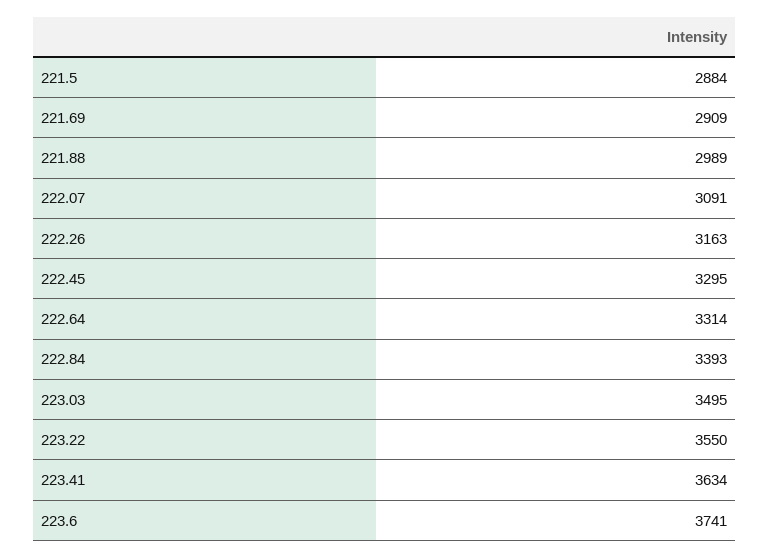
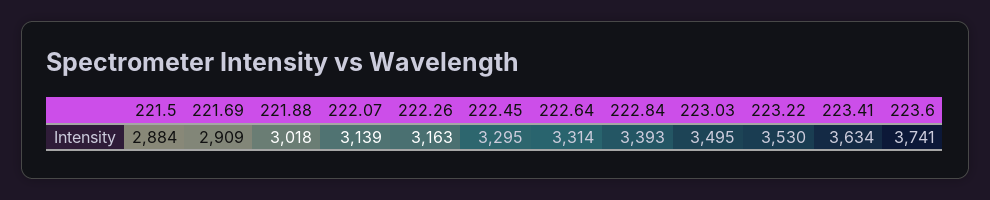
221.88: 2989 -> 3018
222.07: 3091 -> 3139
223.22: 3550 -> 3530

